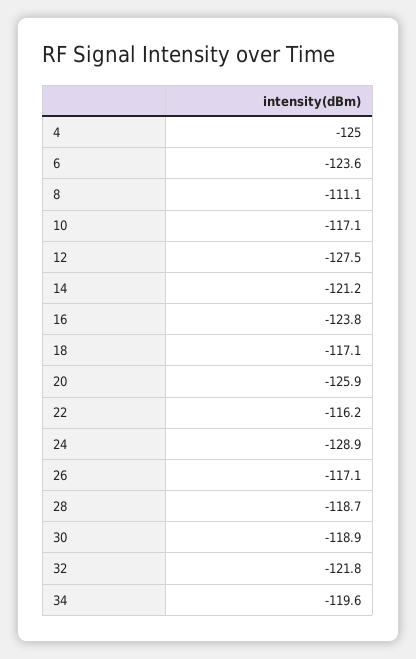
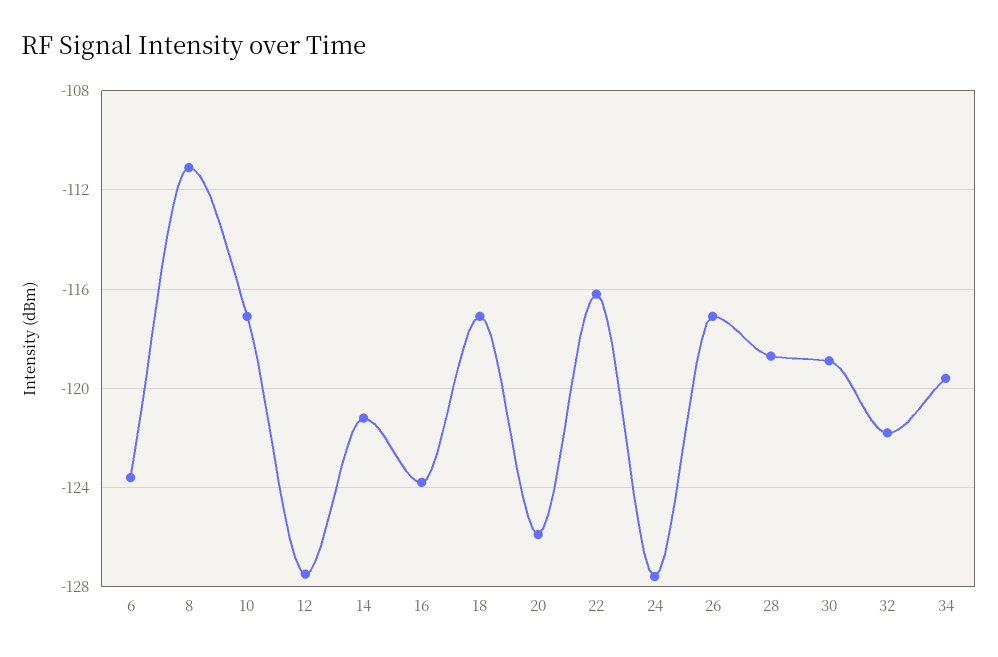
4: -125 -> none
24: -128.9 -> -127.5

